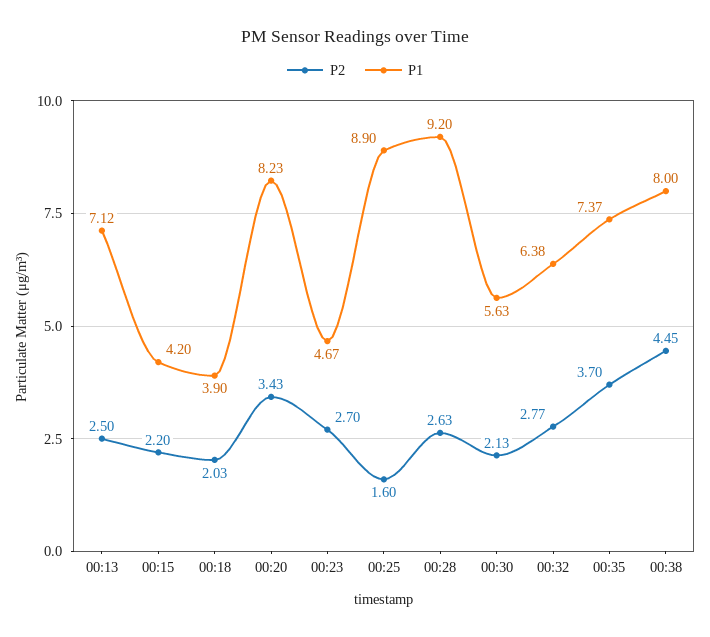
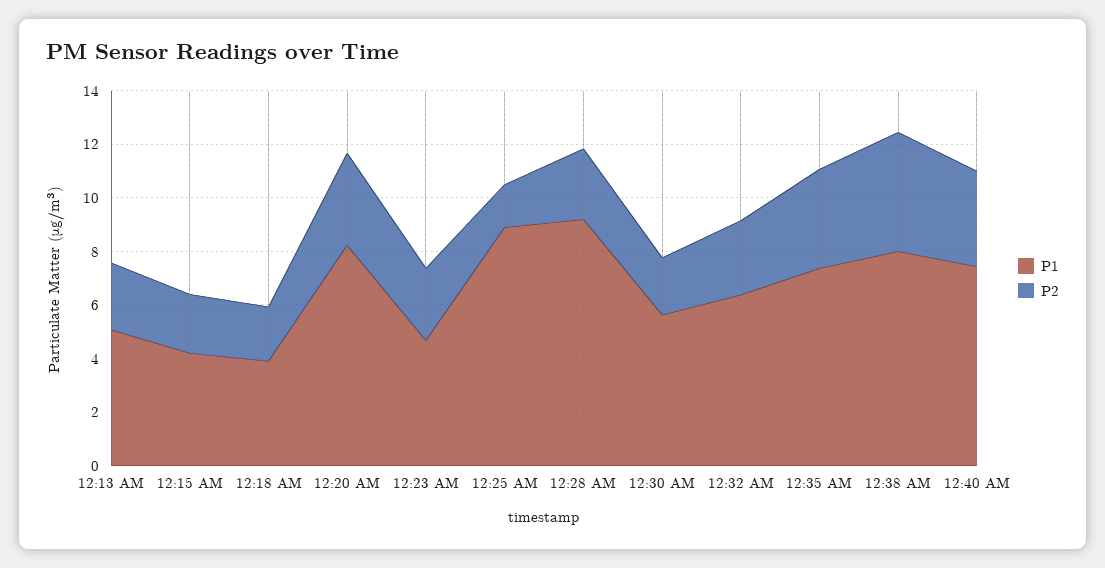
P1, 00:13: 7.12 -> 5
P1, 12:40 AM: none -> 7.5
P2, 12:40 AM: none -> 3.5

